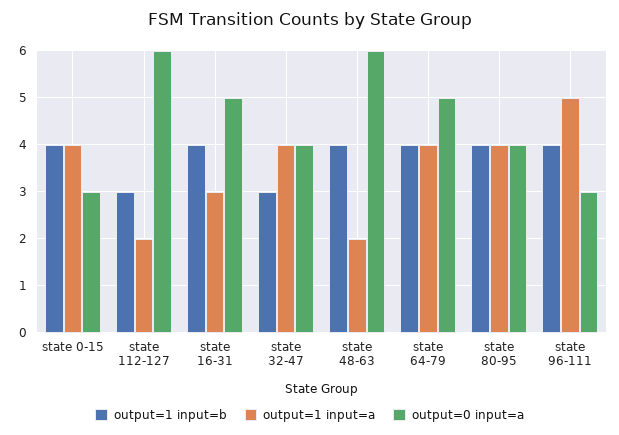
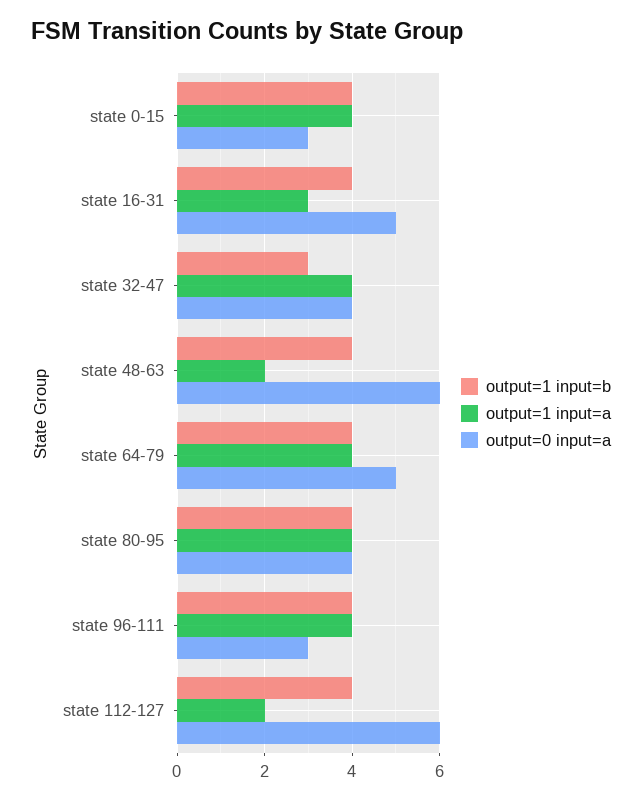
output=1 input=b, state 112-127: 3 -> 4
output=1 input=a, state 96-111: 5 -> 4

